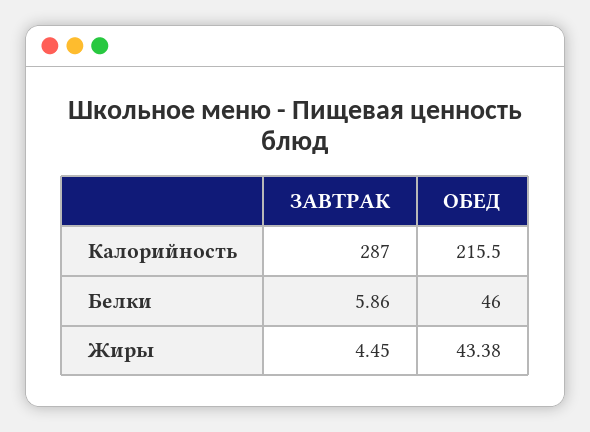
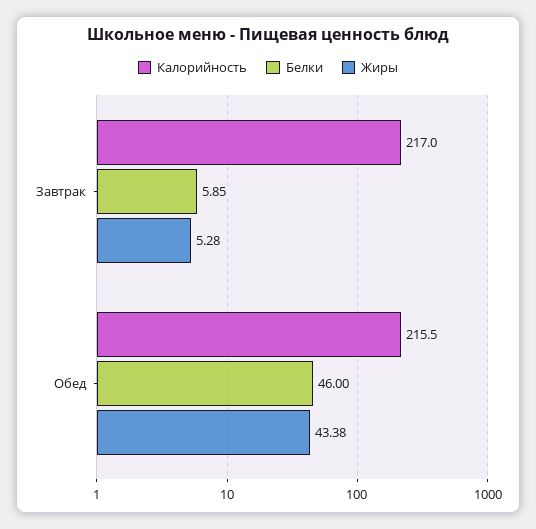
Калорийность, ЗАВТРАК: 287 -> 217
Белки, ЗАВТРАК: 5.86 -> 5.85
Жиры, ЗАВТРАК: 4.45 -> 5.28

